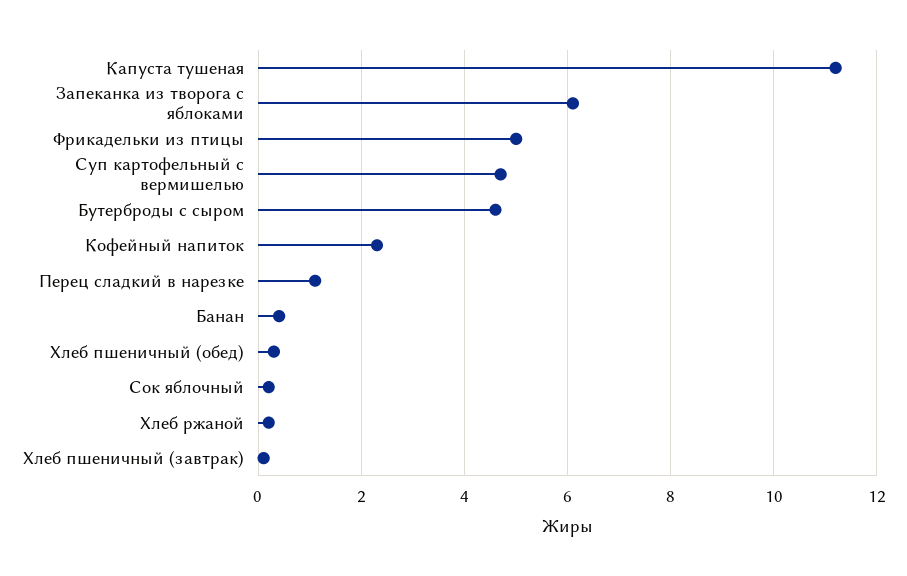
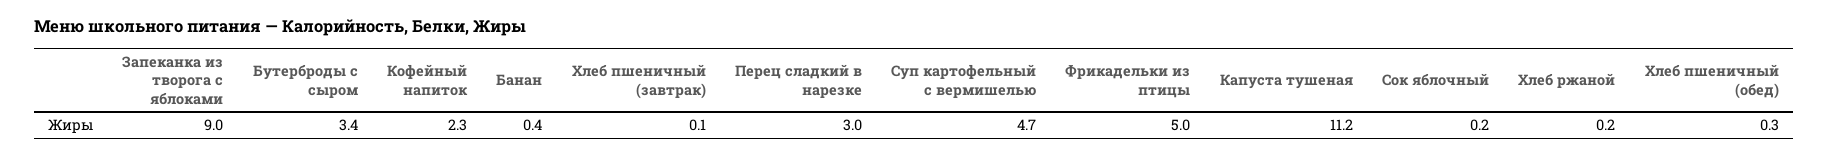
Запеканка из творога с яблоками: 6 -> 9
Бутерброды с сыром: 4.5 -> 3.4
Перец сладкий в нарезке: 1 -> 3

